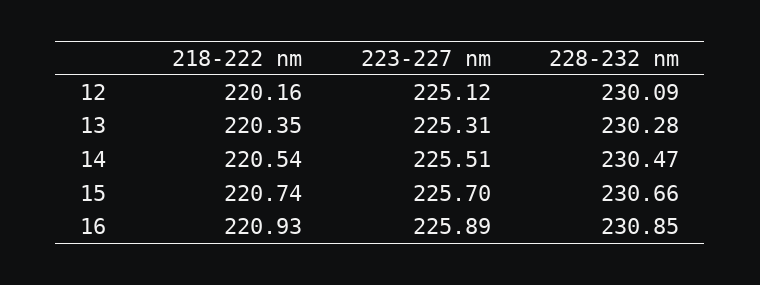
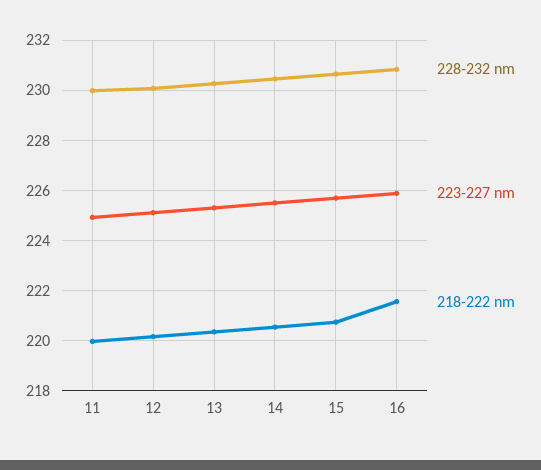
218-222 nm, 16: 220.93 -> 221.5
228-232 nm, 11: none -> 230
223-227 nm, 11: none -> 225
218-222 nm, 11: none -> 220

